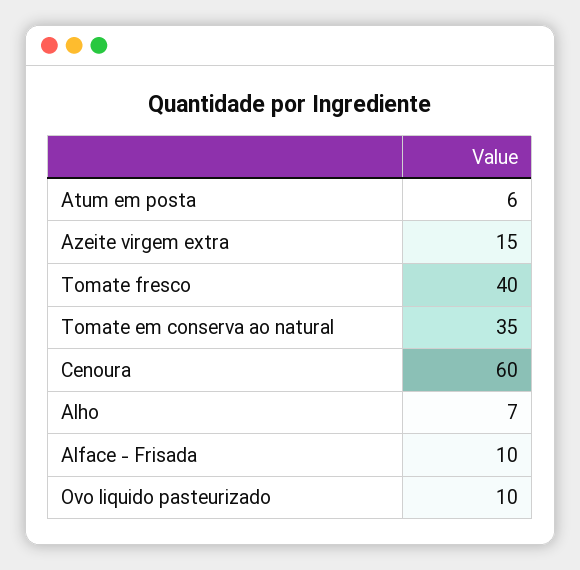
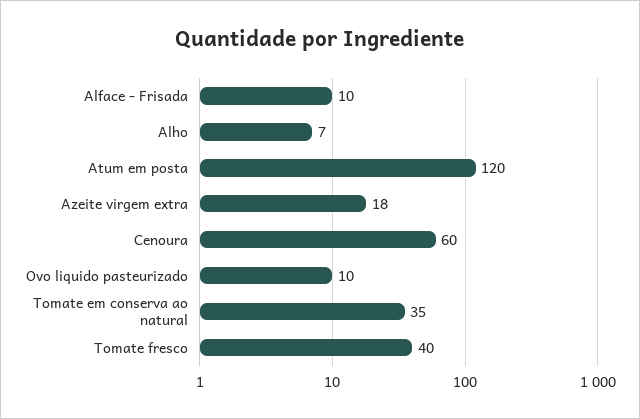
Atum em posta: 6 -> 120
Azeite virgem extra: 15 -> 18

